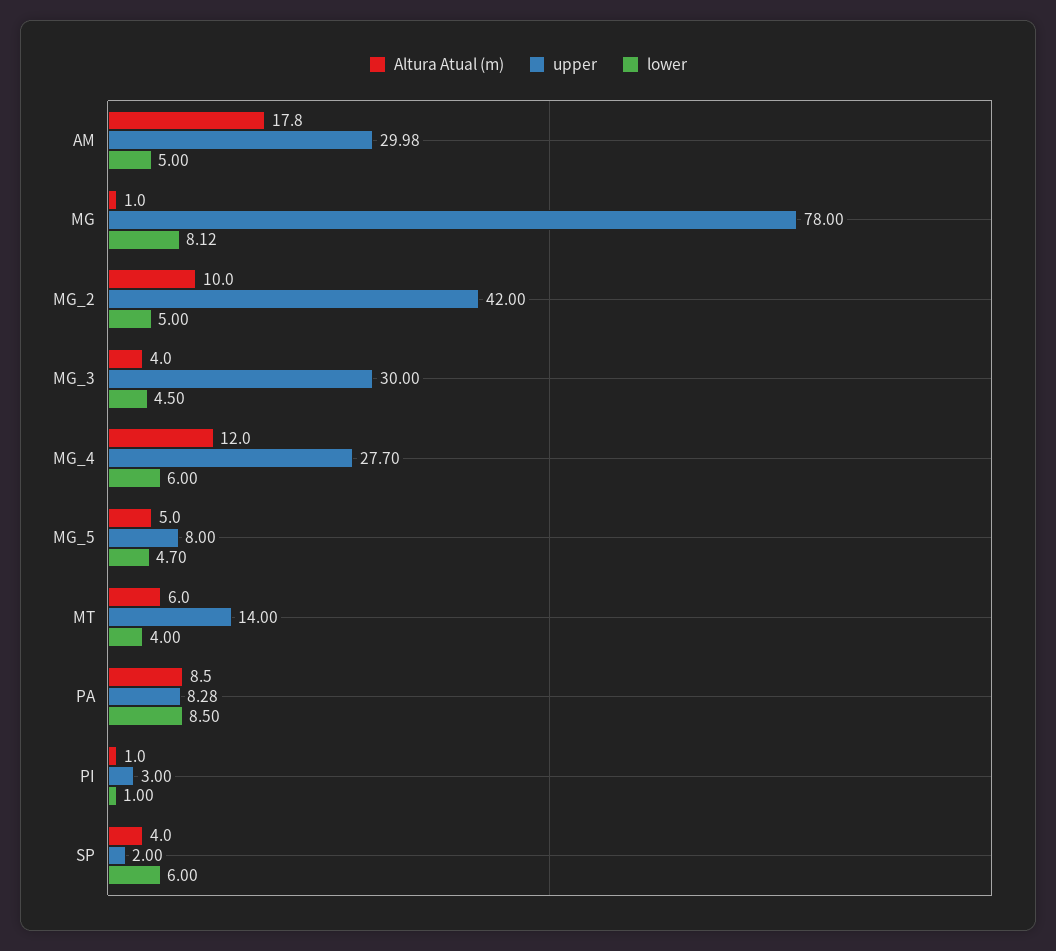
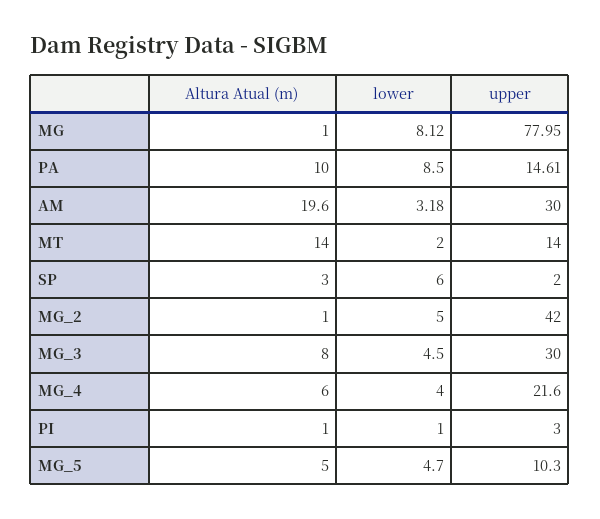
Altura Atual (m), AM: 17.8 -> 19.6
upper, AM: 29.98 -> 30
lower, AM: 5 -> 3.18
upper, MG: 78 -> 77.95
Altura Atual (m), MG_2: 10 -> 1
Altura Atual (m), MG_3: 4 -> 8
Altura Atual (m), MG_4: 12 -> 6
upper, MG_4: 27.7 -> 21.6
lower, MG_4: 6 -> 4
upper, MG_5: 8 -> 10.3
Altura Atual (m), MT: 6 -> 14
lower, MT: 4 -> 2
Altura Atual (m), PA: 8.5 -> 10
upper, PA: 8.28 -> 14.61
Altura Atual (m), SP: 4 -> 3

